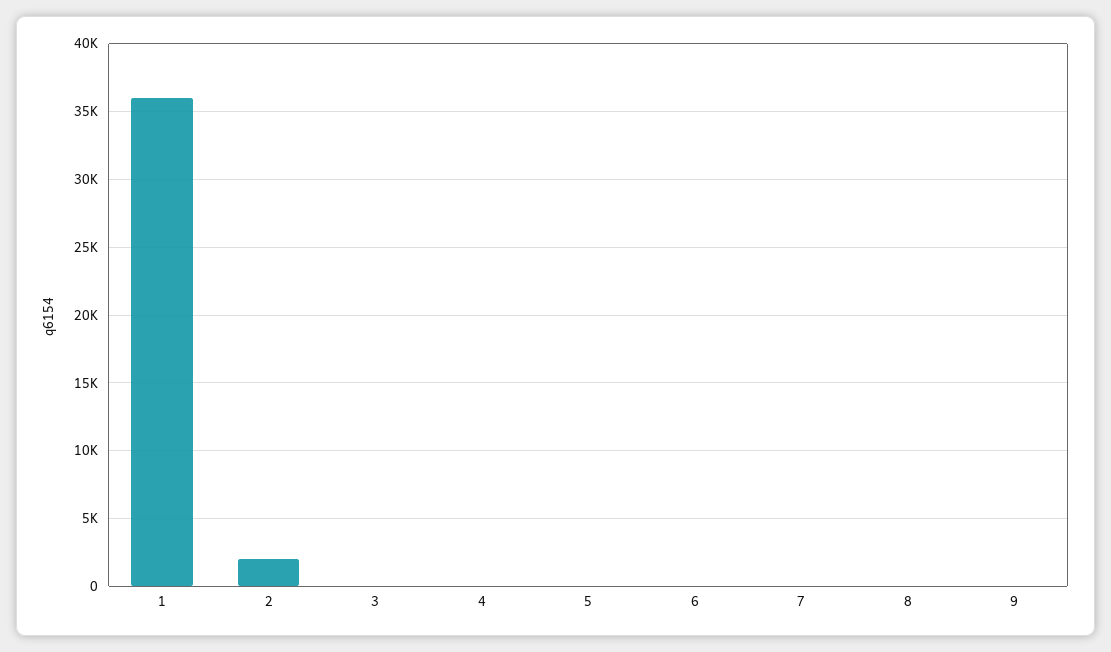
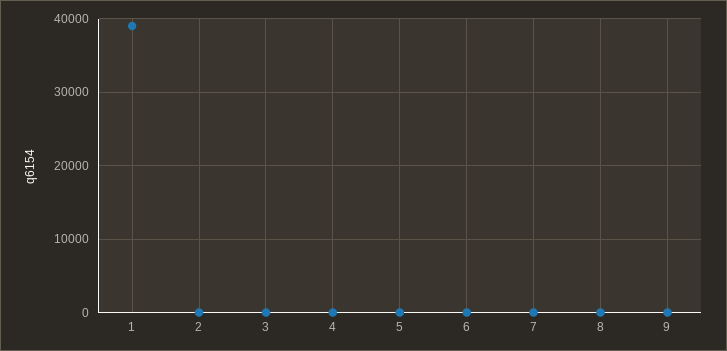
1: 36000 -> 39000
2: 2000 -> 0

